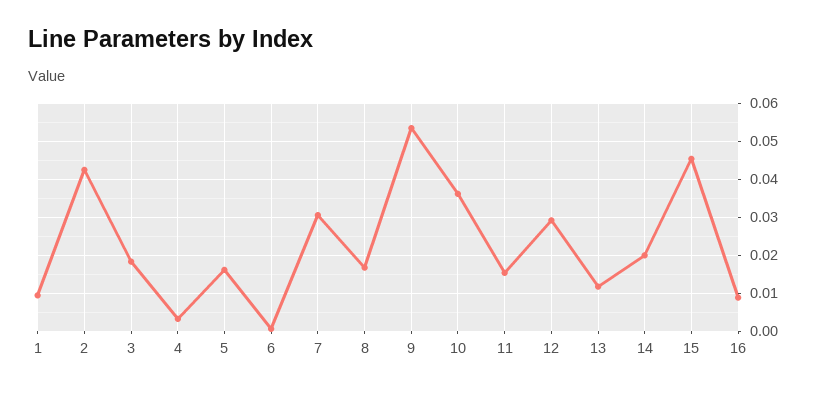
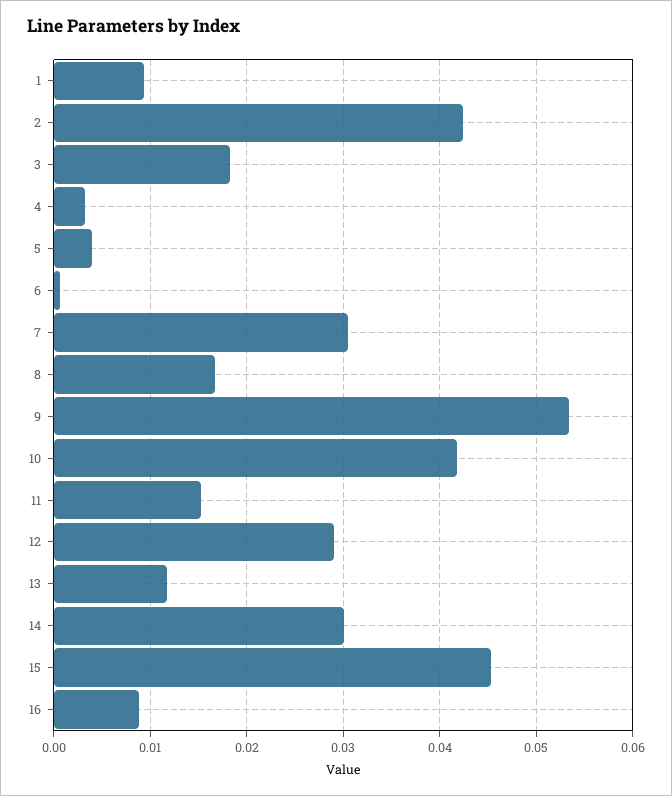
5: 0.016 -> 0.004
10: 0.036 -> 0.042
14: 0.02 -> 0.03

